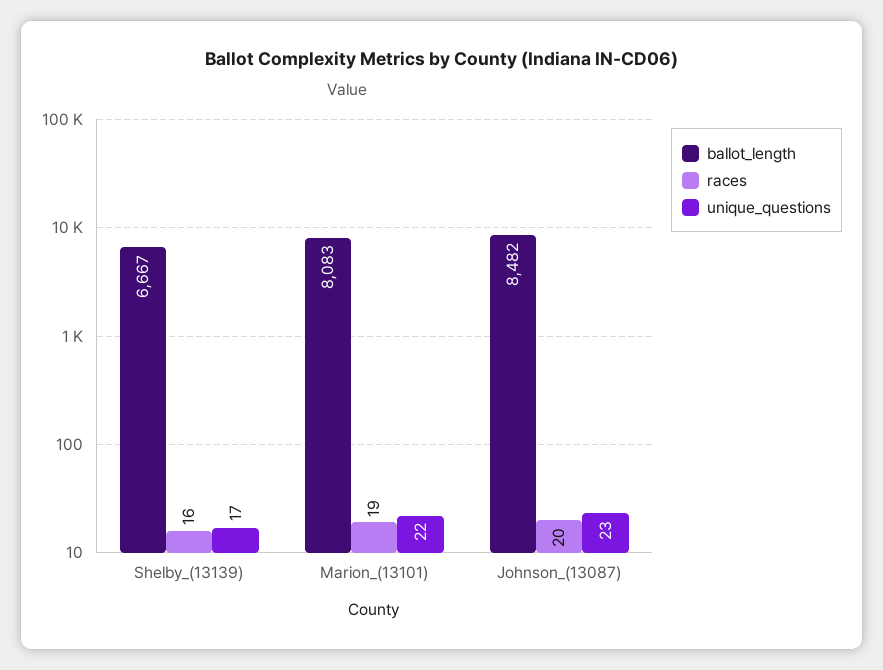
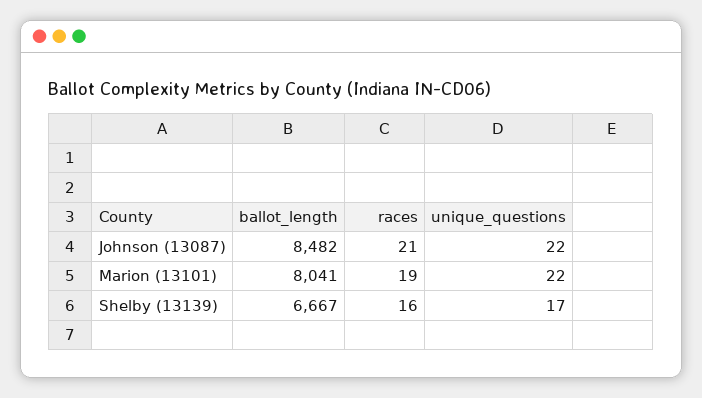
ballot_length, Marion_(13101): 8083 -> 8041
races, Johnson_(13087): 20 -> 21
unique_questions, Johnson_(13087): 23 -> 22

